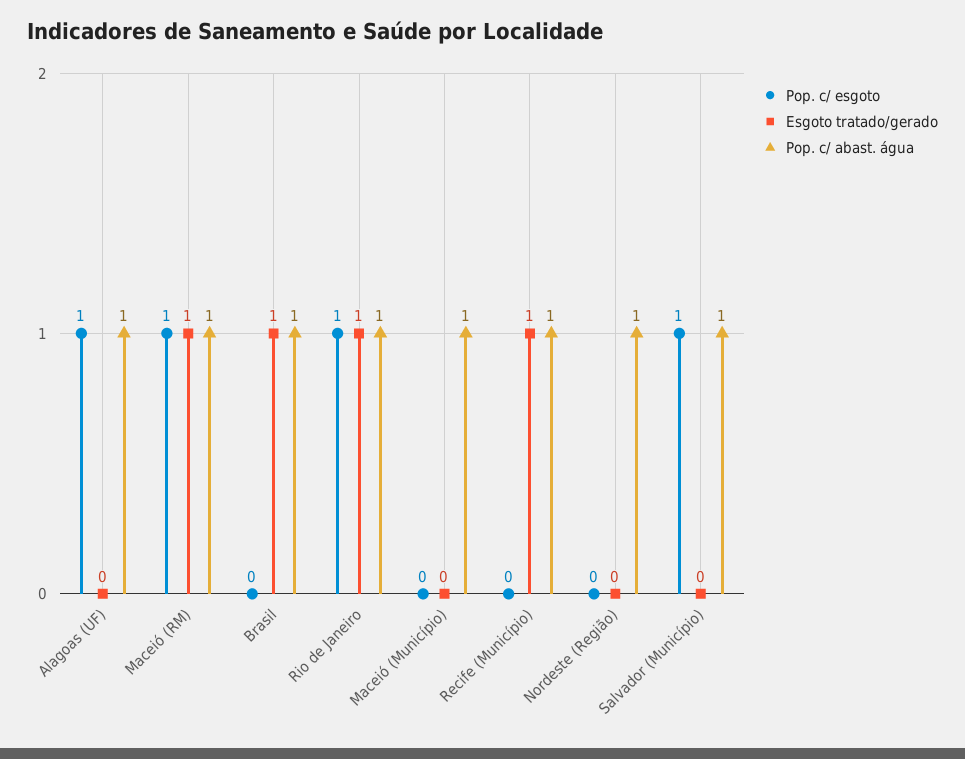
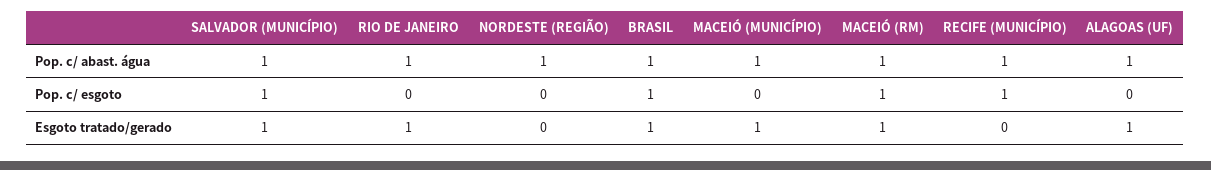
Pop. c/ esgoto, Alagoas (UF): 1 -> 0
Esgoto tratado/gerado, Alagoas (UF): 0 -> 1
Pop. c/ esgoto, Brasil: 0 -> 1
Pop. c/ esgoto, Rio de Janeiro: 1 -> 0
Esgoto tratado/gerado, Maceió (Município): 0 -> 1
Pop. c/ esgoto, Recife (Município): 0 -> 1
Esgoto tratado/gerado, Recife (Município): 1 -> 0
Esgoto tratado/gerado, Salvador (Município): 0 -> 1

